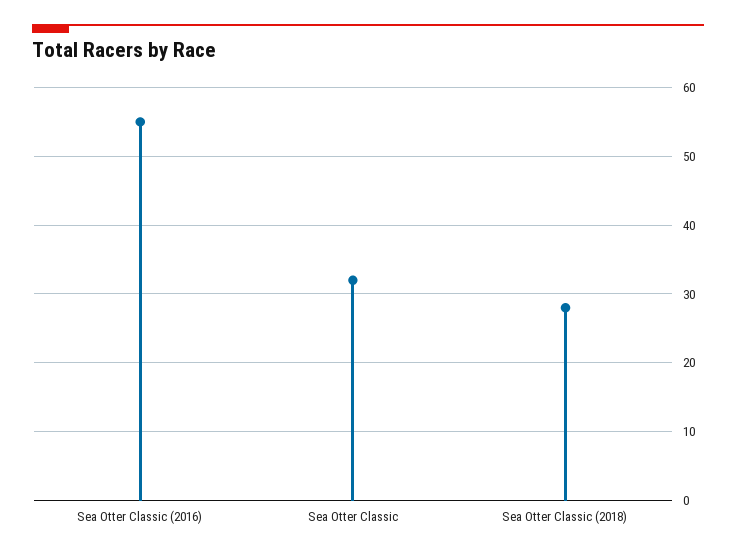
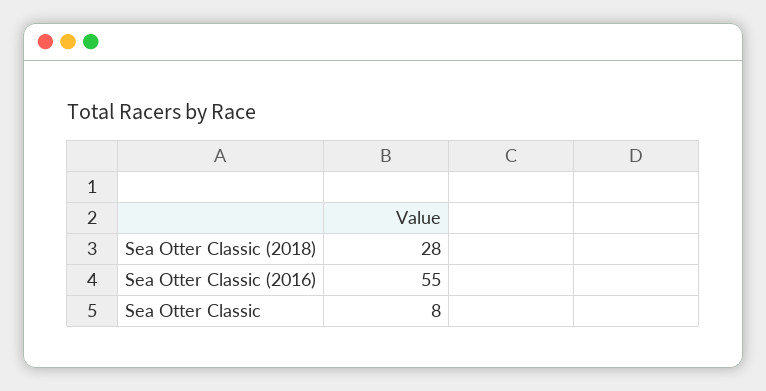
Sea Otter Classic: 32 -> 8

